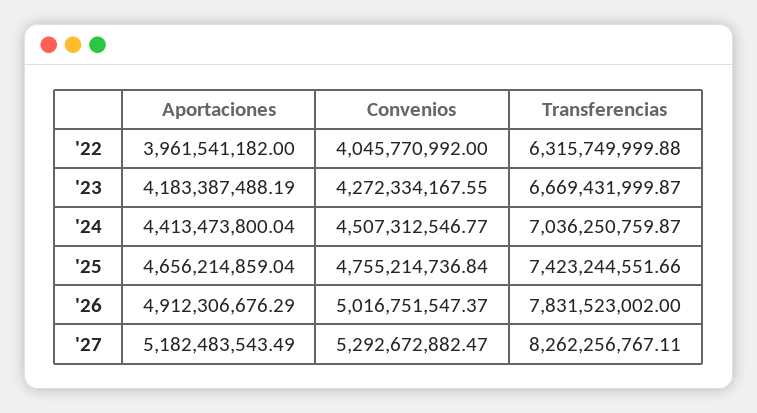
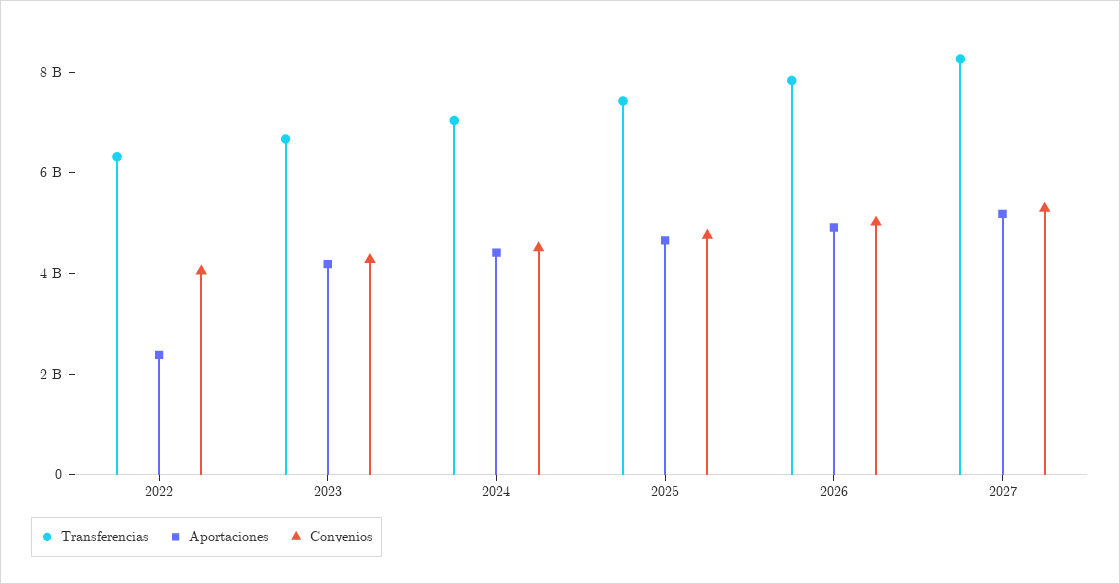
Aportaciones, '22: 3961541182 -> 2500000000

